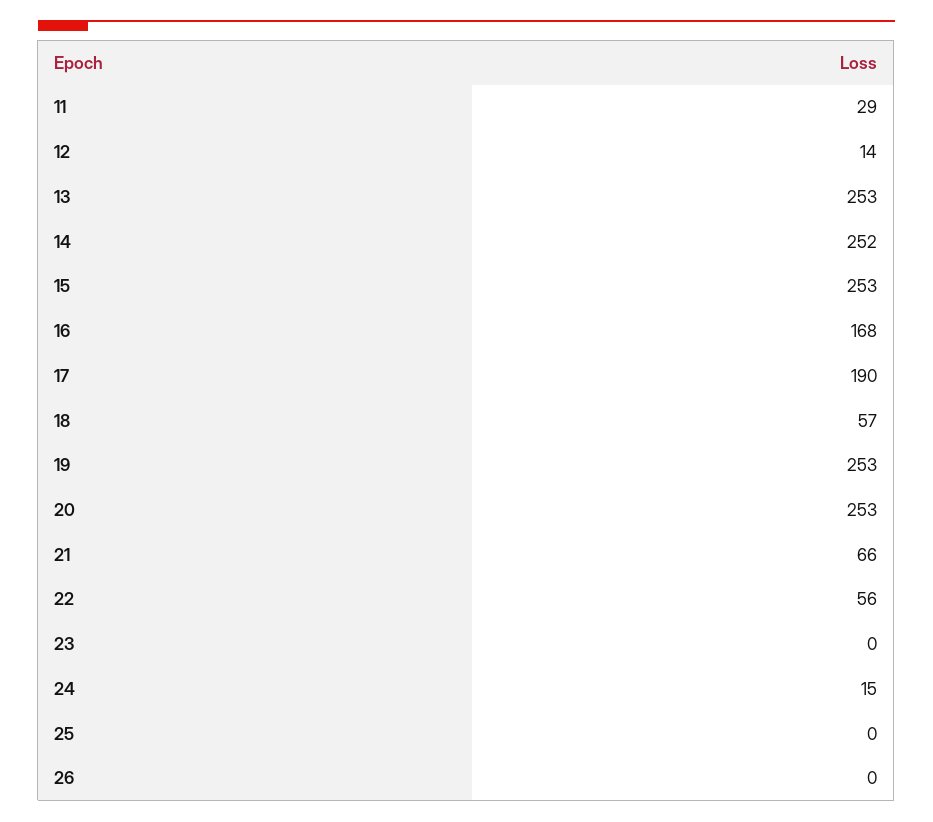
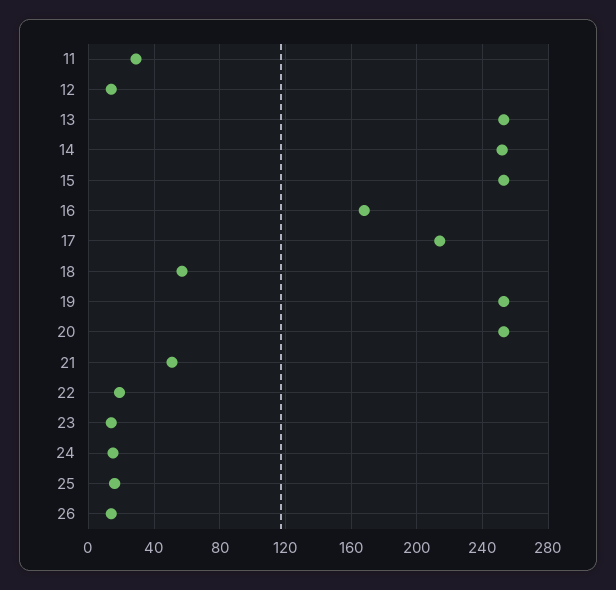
17: 190 -> 215
21: 66 -> 50
22: 56 -> 20
23: 0 -> 15
25: 0 -> 15
26: 0 -> 15

